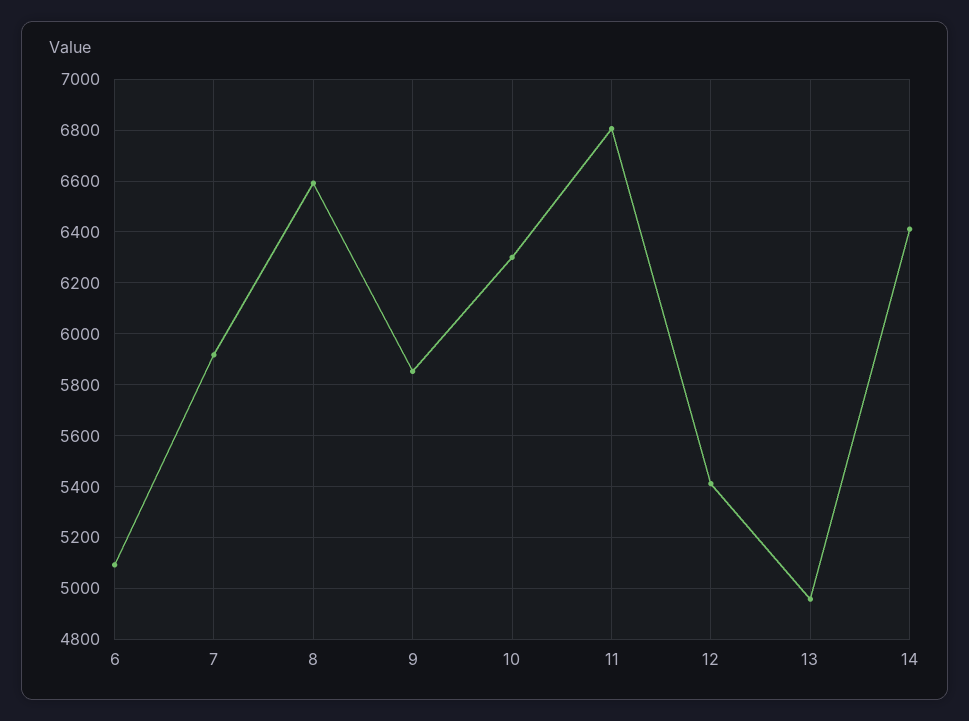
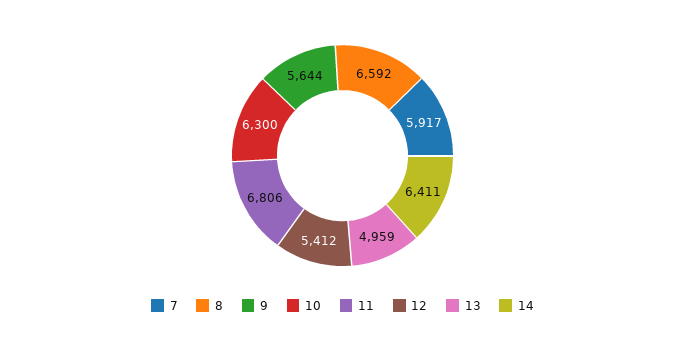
6: 5100 -> none
9: 5850 -> 5644

